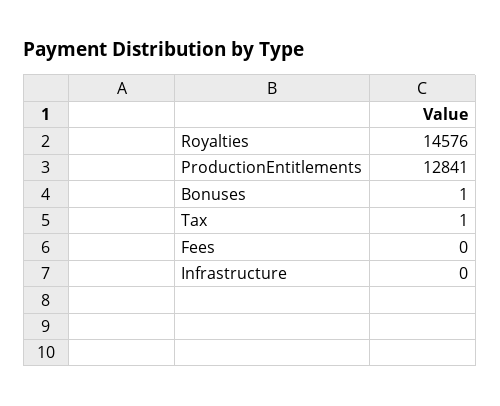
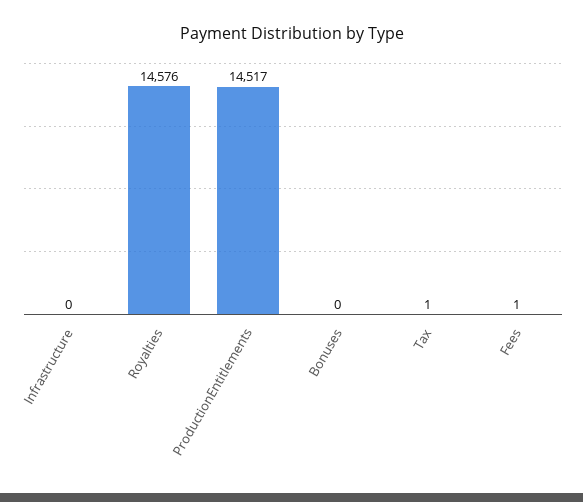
ProductionEntitlements: 12841 -> 14517
Bonuses: 1 -> 0
Fees: 0 -> 1

